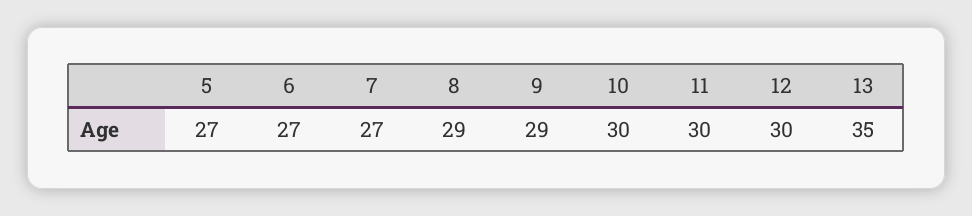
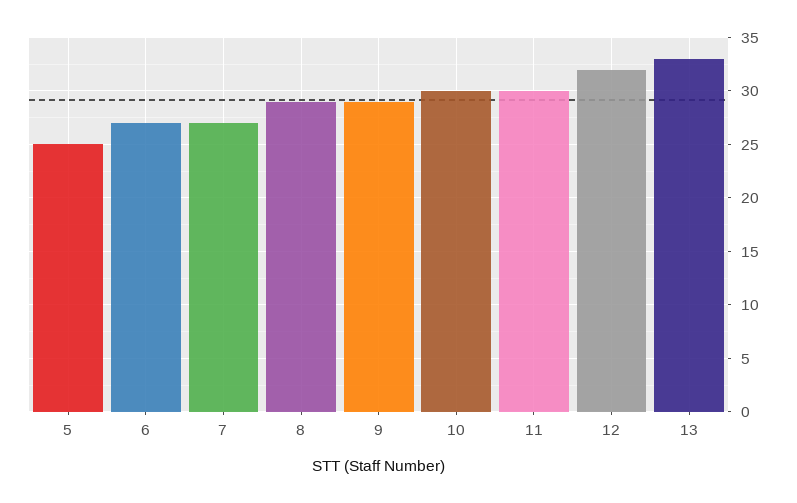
5: 27 -> 25
12: 30 -> 32
13: 35 -> 33

